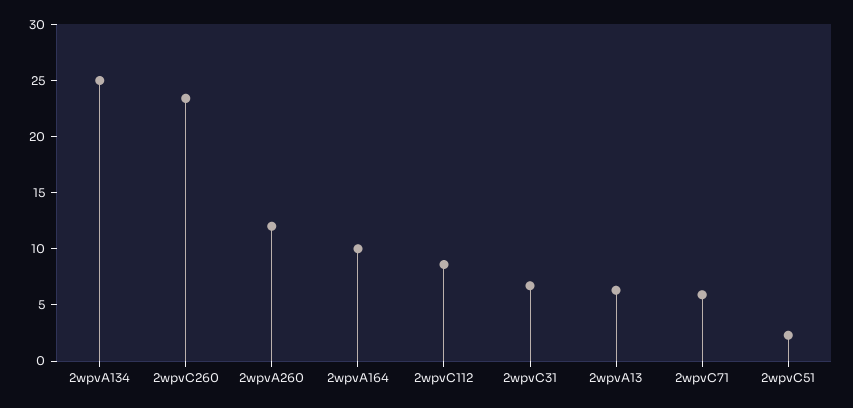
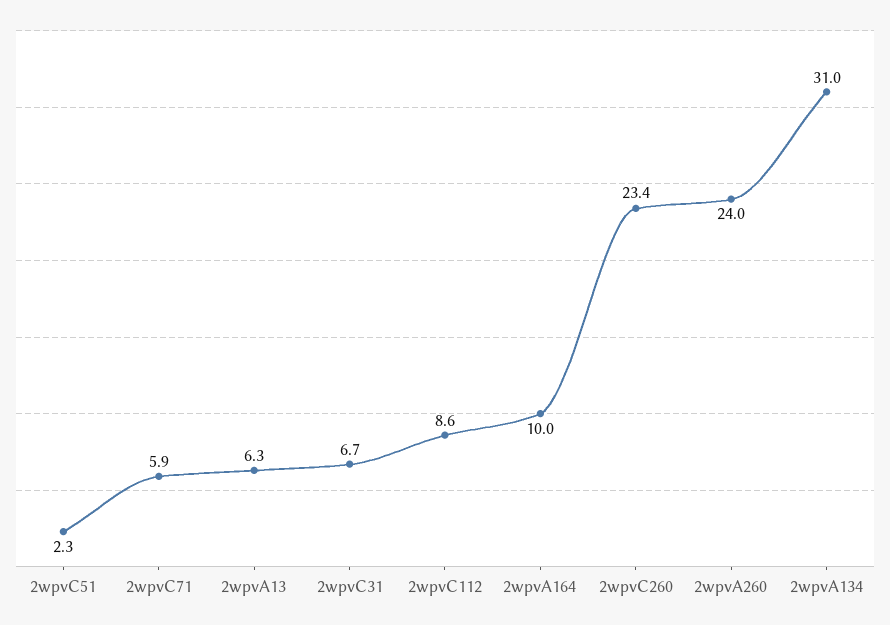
2wpvA134: 25 -> 31
2wpvA260: 12 -> 24

